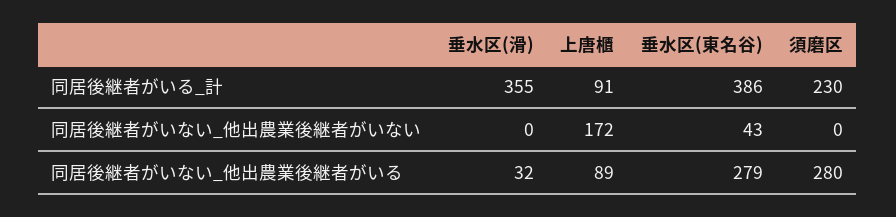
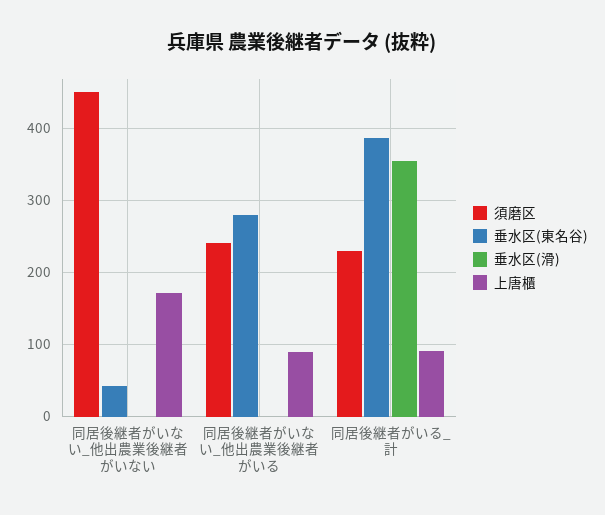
須磨区, 同居後継者がいない_他出農業後継者がいない: 0 -> 450
垂水区(滑), 同居後継者がいない_他出農業後継者がいる: 32 -> 0
須磨区, 同居後継者がいない_他出農業後継者がいる: 280 -> 240

